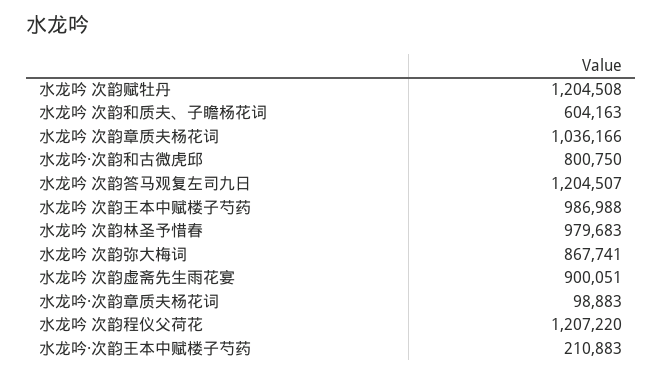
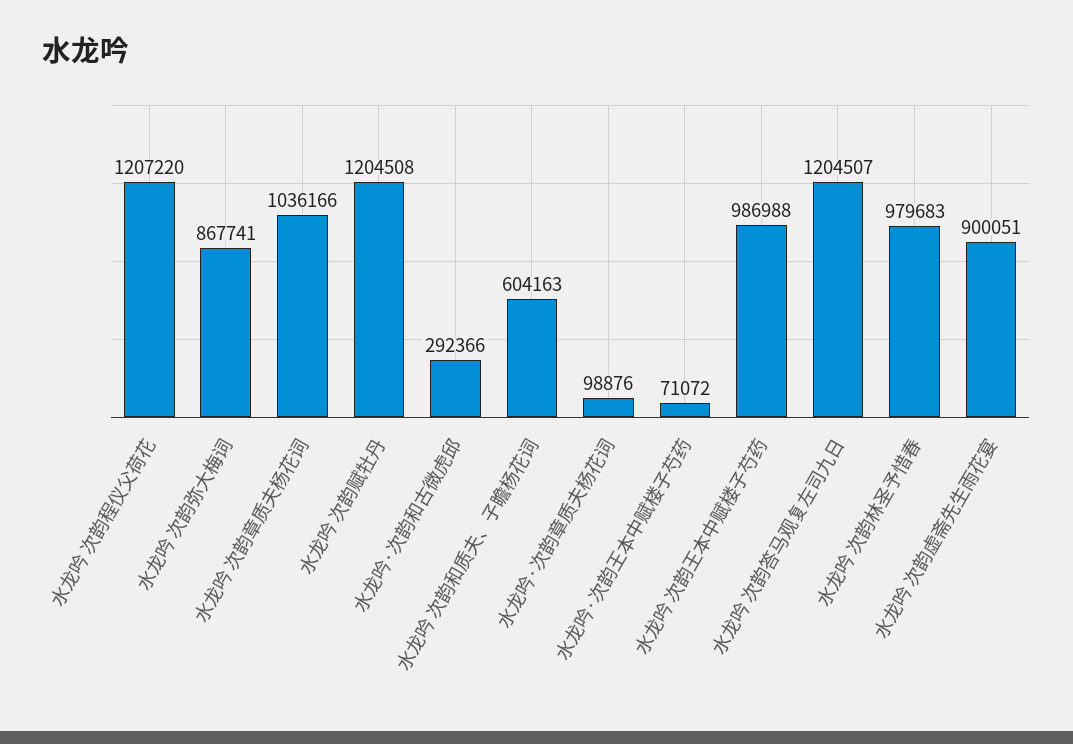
水龙吟·次韵和古微虎邱: 800750 -> 292366
水龙吟·次韵章质夫杨花词: 98883 -> 98876
水龙吟·次韵王本中赋楼子芍药: 210883 -> 71072

